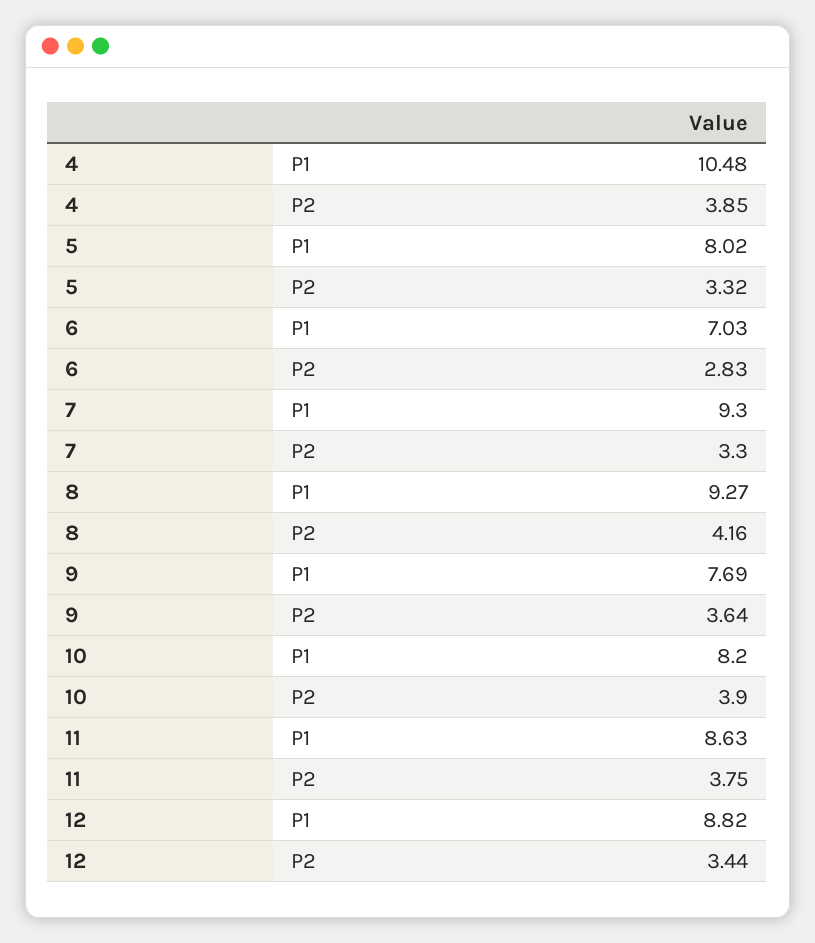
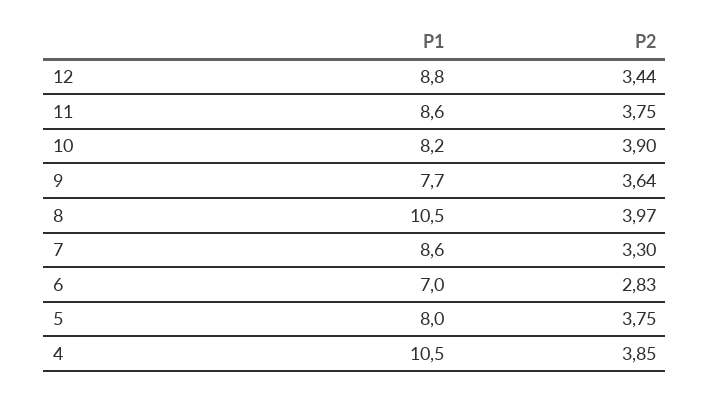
5, P2: 3.32 -> 3.75
7, P1: 9.3 -> 8.6
8, P1: 9.27 -> 10.5
8, P2: 4.16 -> 3.97

